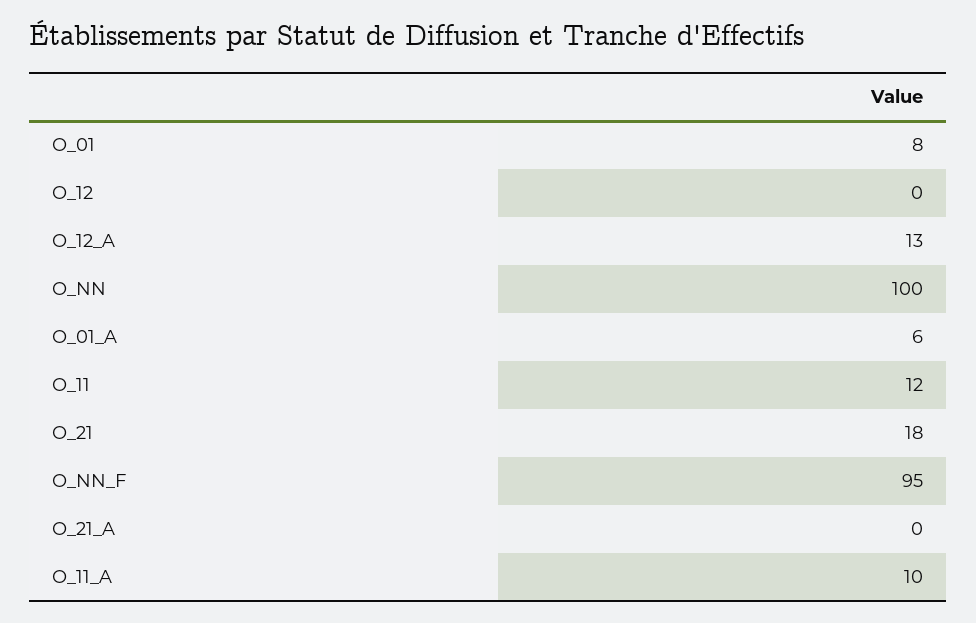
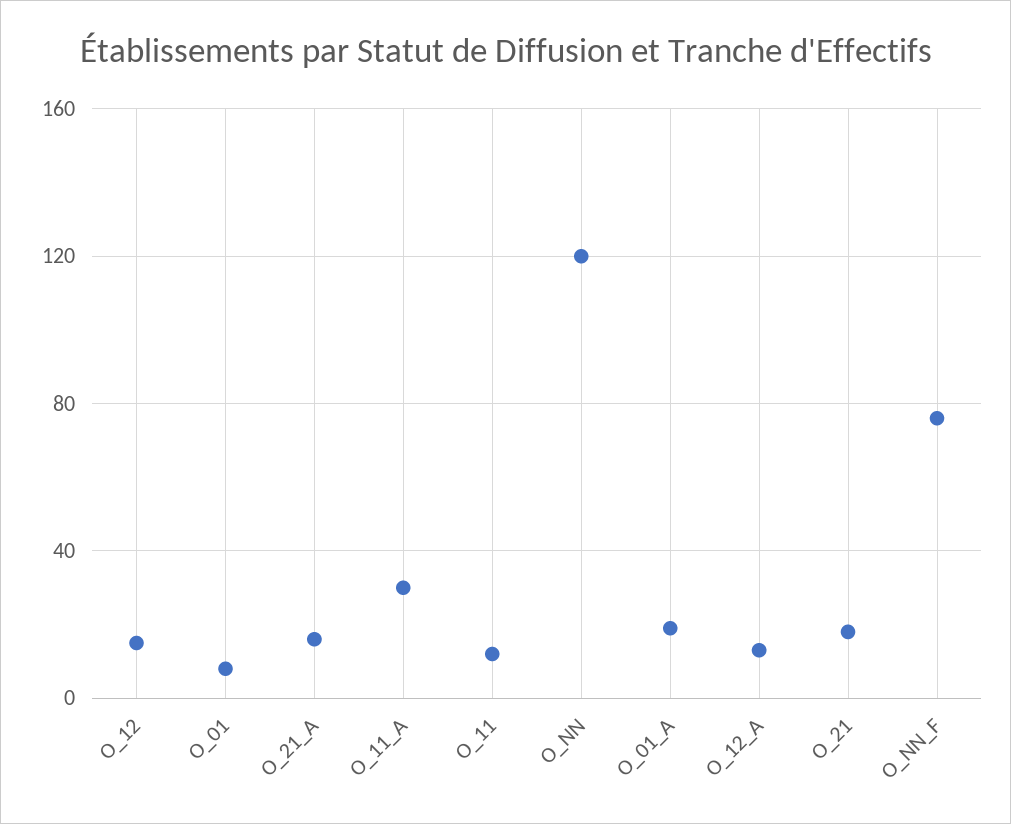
O_12: 0 -> 15
O_NN: 100 -> 120
O_01_A: 6 -> 20
O_NN_F: 95 -> 75
O_21_A: 0 -> 15
O_11_A: 10 -> 30

